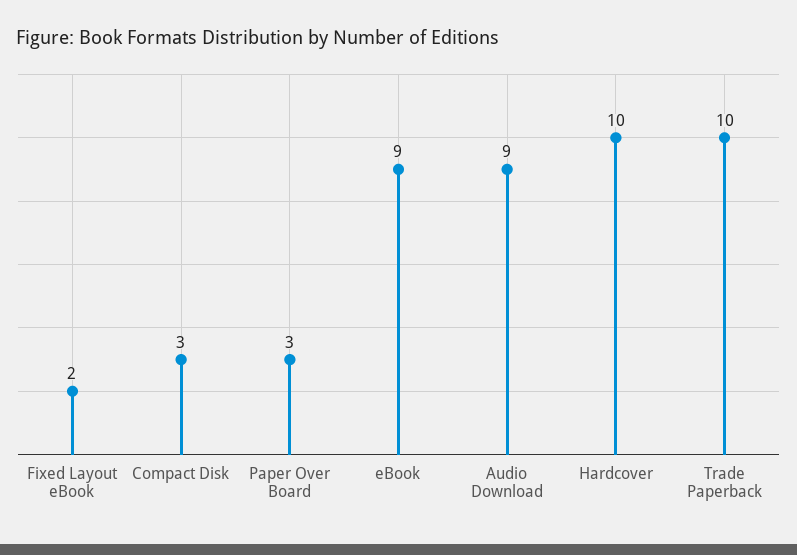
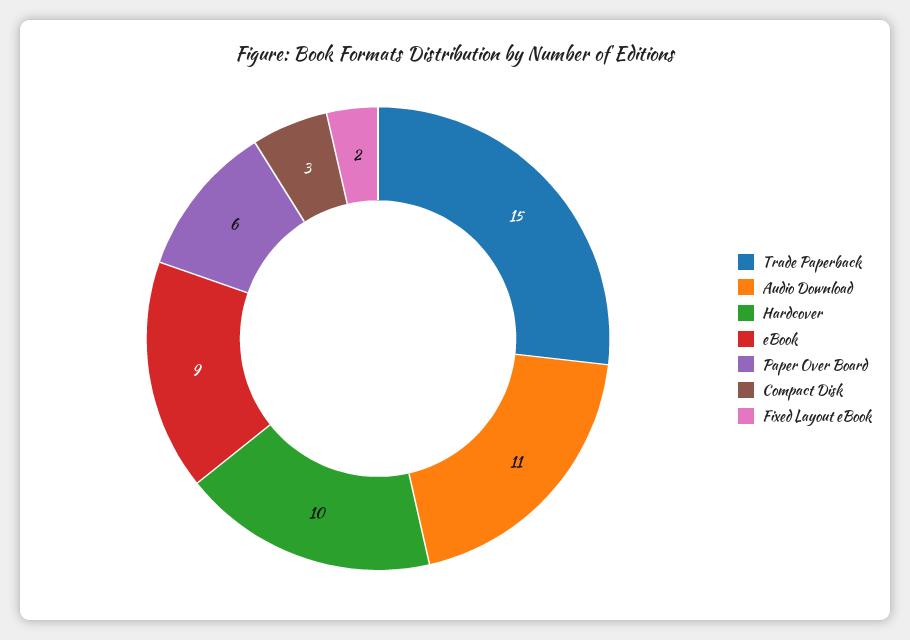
Paper Over Board: 3 -> 6
Audio Download: 9 -> 11
Trade Paperback: 10 -> 15

